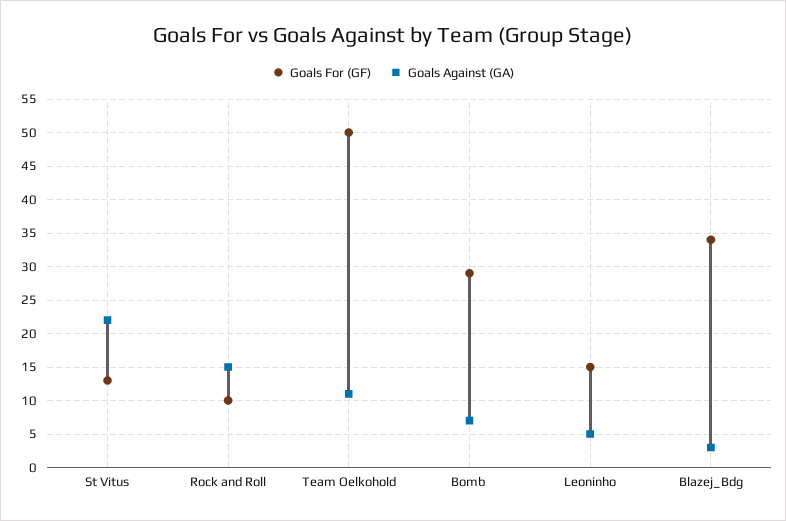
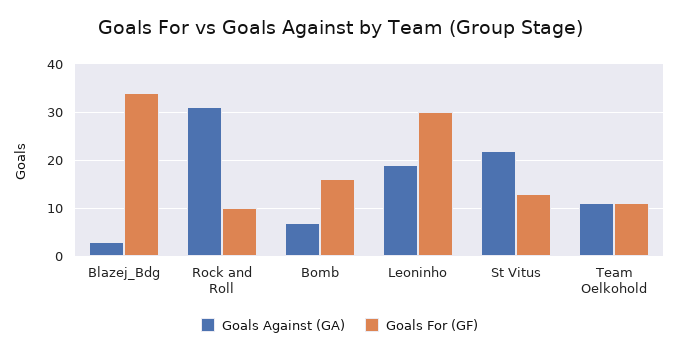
Goals Against (GA), Rock and Roll: 15 -> 30
Goals For (GF), Team Oelkohold: 50 -> 10
Goals For (GF), Bomb: 29 -> 15
Goals For (GF), Leoninho: 15 -> 30
Goals Against (GA), Leoninho: 5 -> 20

